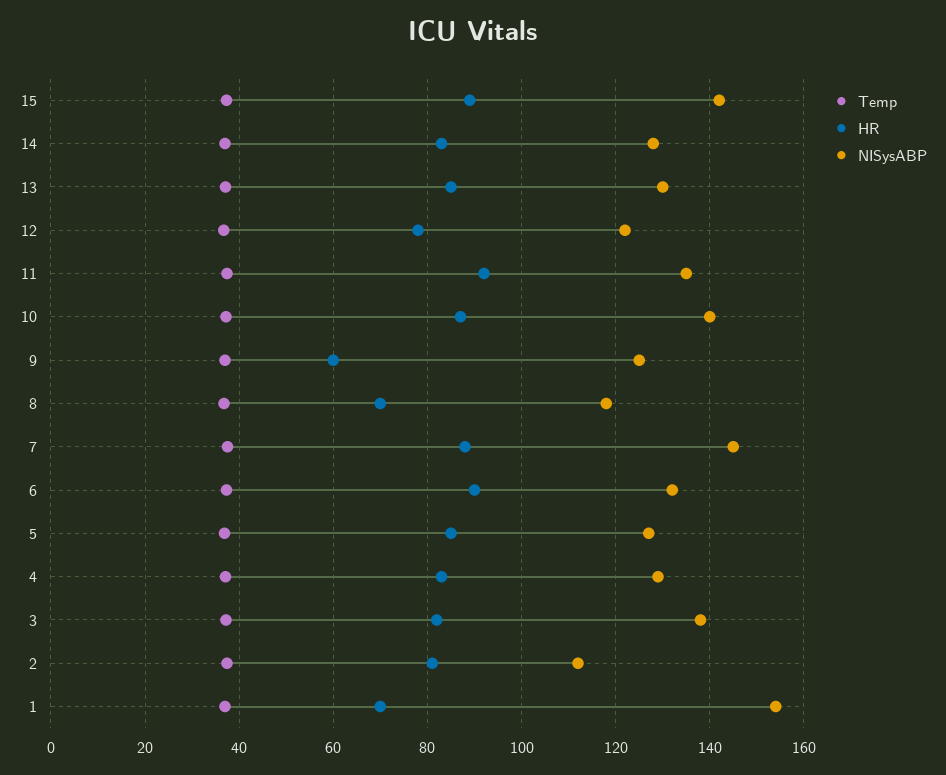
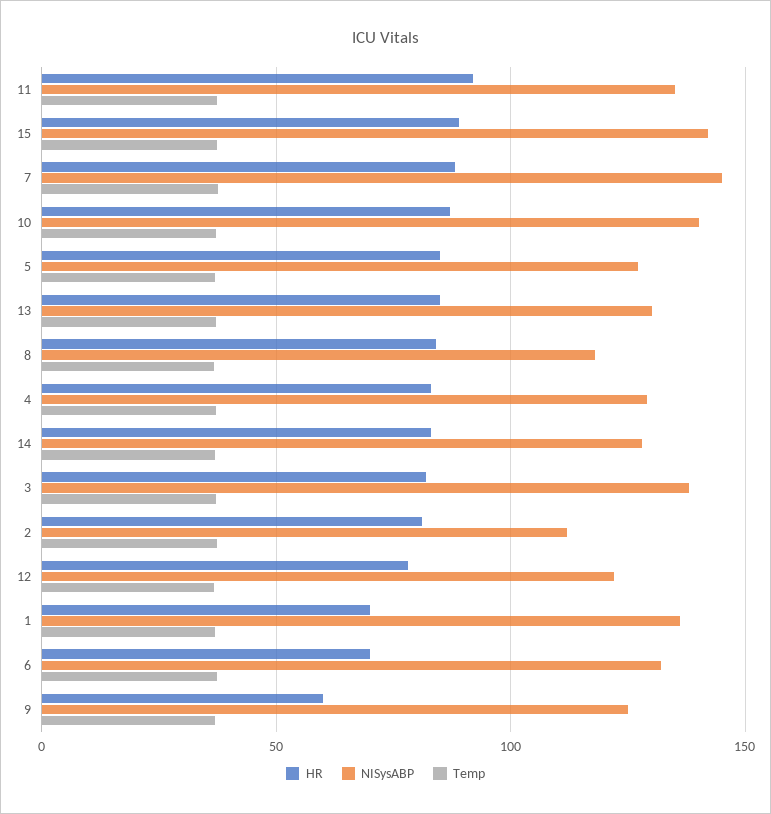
HR, 8: 70 -> 85
HR, 6: 90 -> 70
NISysABP, 1: 154 -> 135

